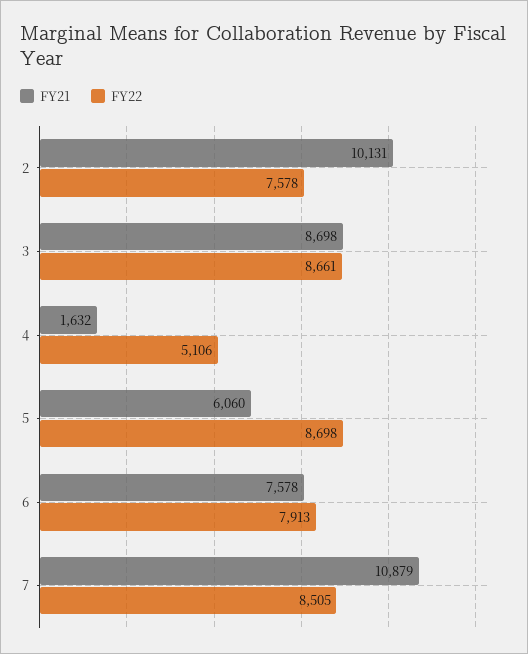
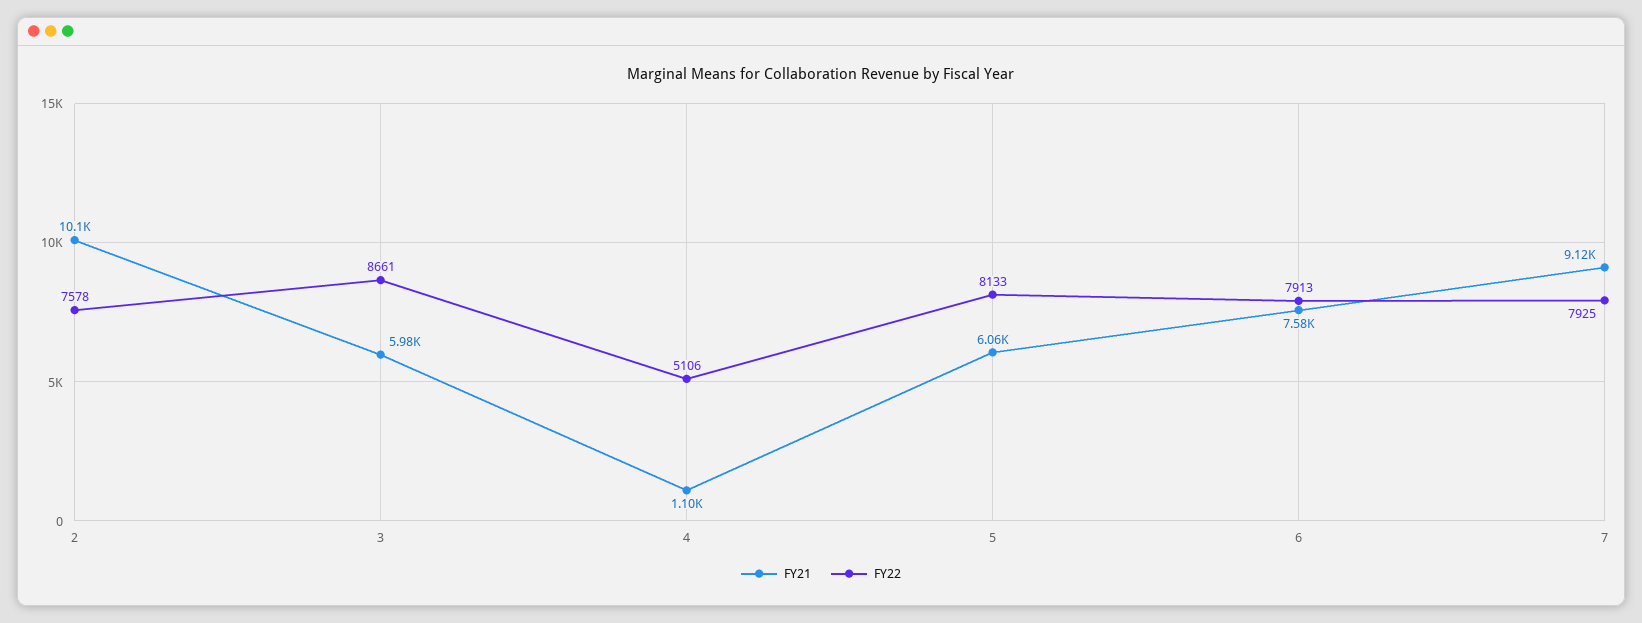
FY21, 3: 8698 -> 5980
FY21, 4: 1632 -> 1100
FY22, 5: 8698 -> 8133
FY21, 7: 10879 -> 9120
FY22, 7: 8505 -> 7925

